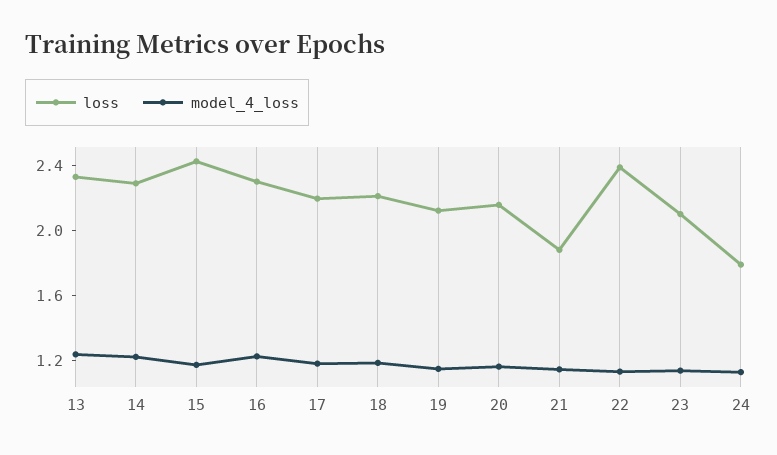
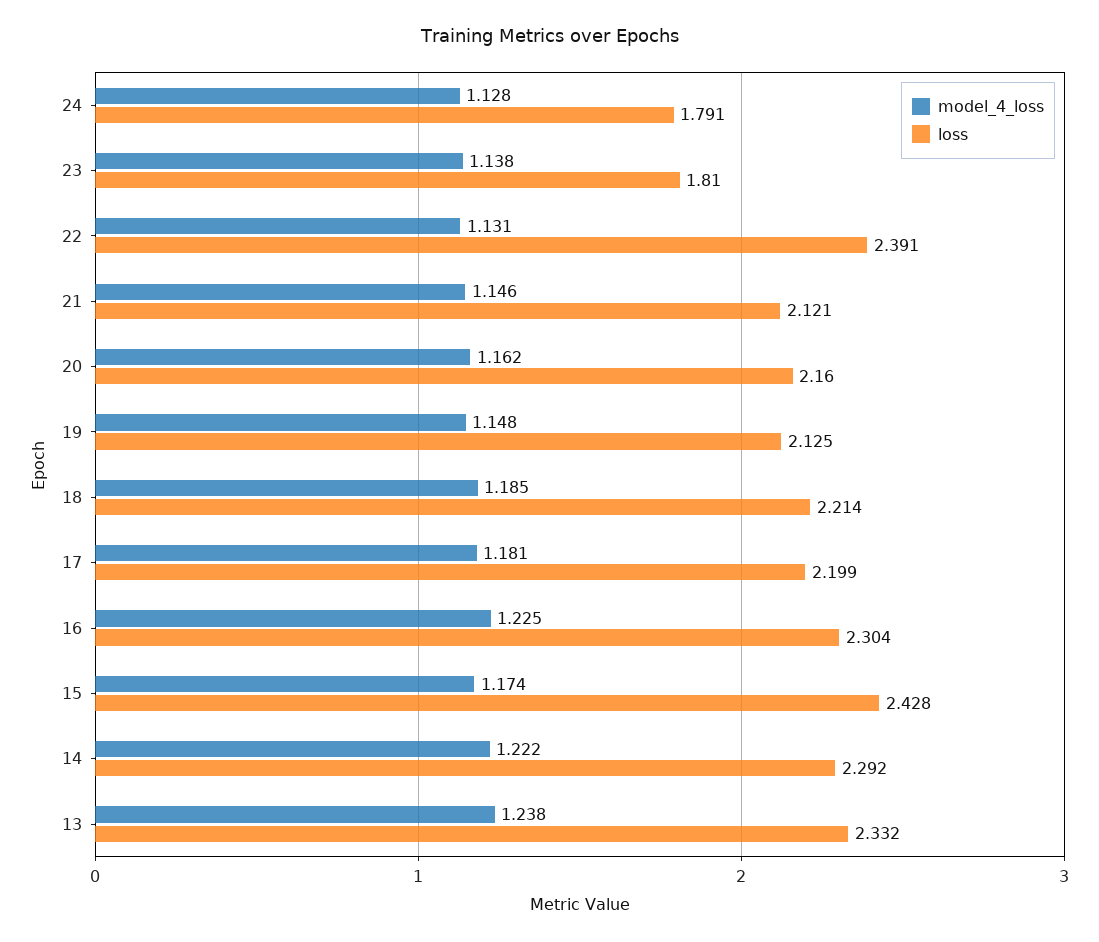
loss, 21: 1.9 -> 2.121
loss, 23: 2.1 -> 1.81

